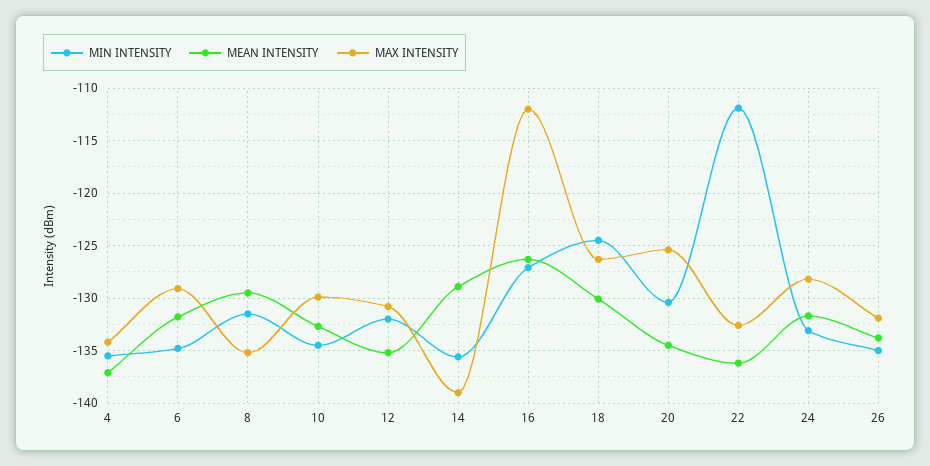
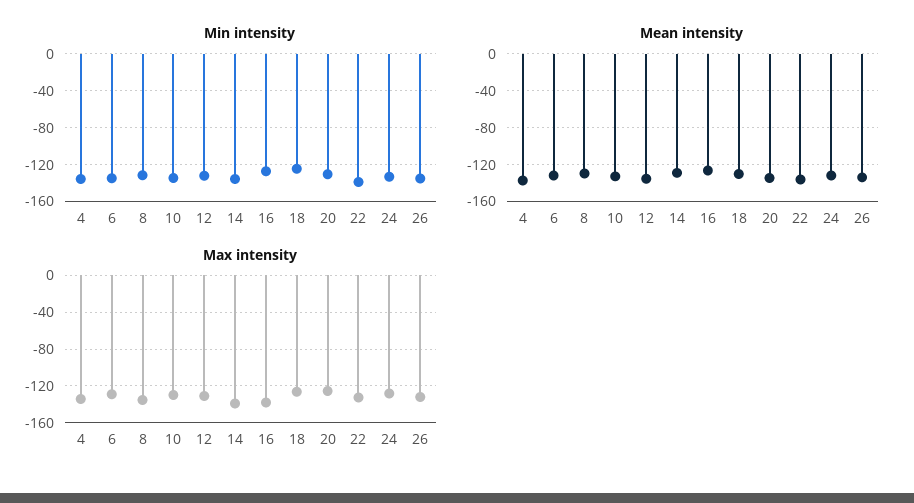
MAX INTENSITY, 16: -112 -> -140
MIN INTENSITY, 22: -112 -> -140

